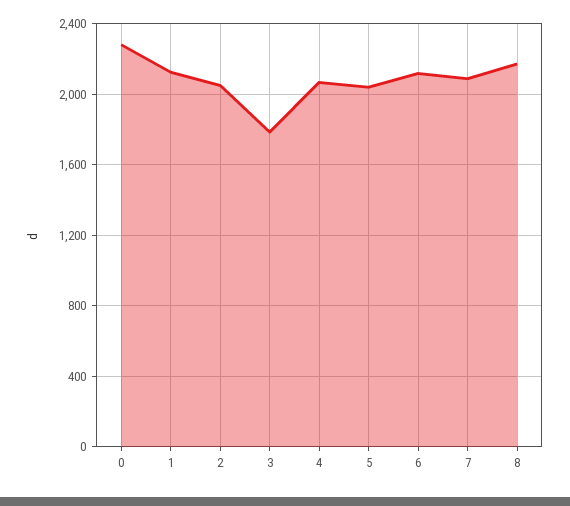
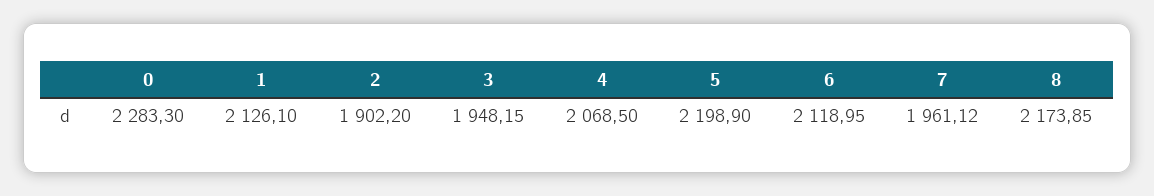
2: 2050 -> 1902.2
3: 1800 -> 1948.15
5: 2050 -> 2198.9
7: 2100 -> 1961.12

